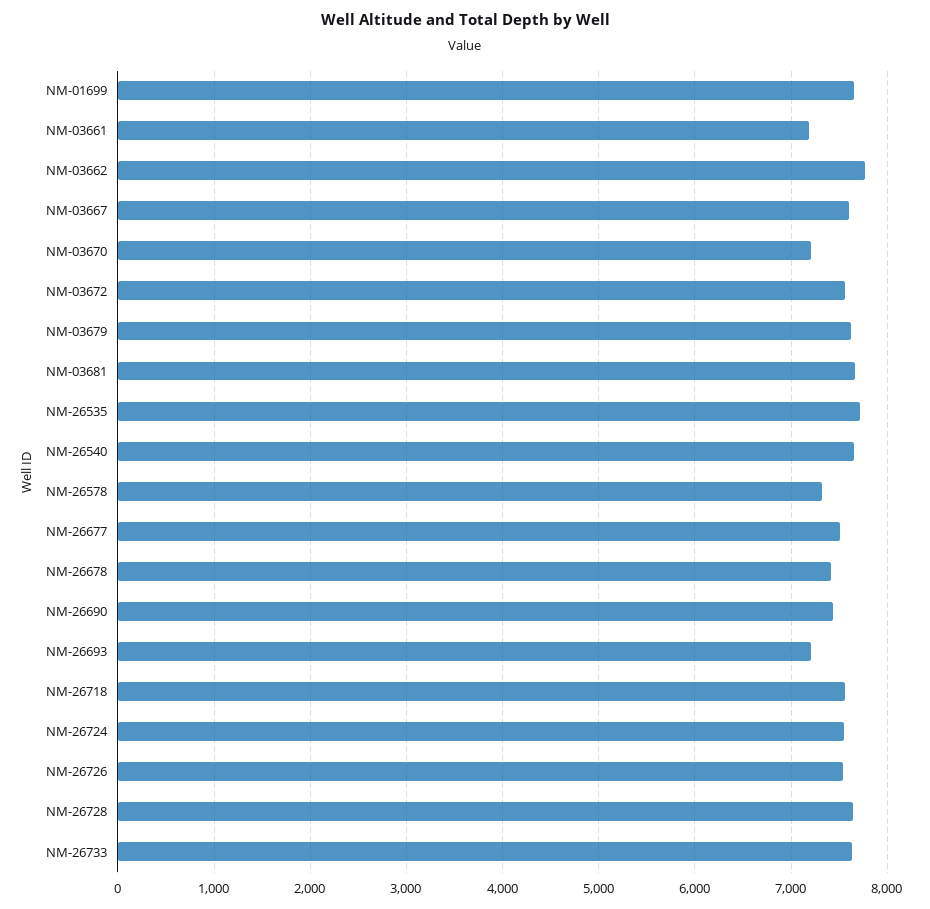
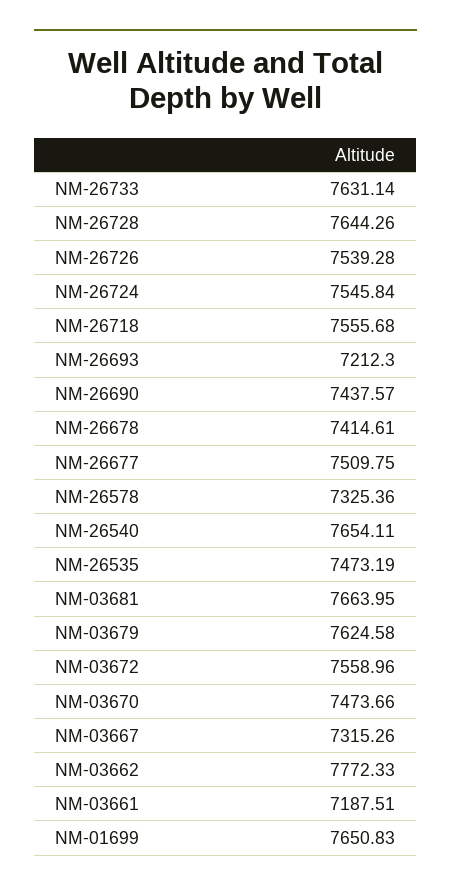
NM-03667: 7600 -> 7315.26
NM-03670: 7200 -> 7473.66
NM-26535: 7700 -> 7473.19

